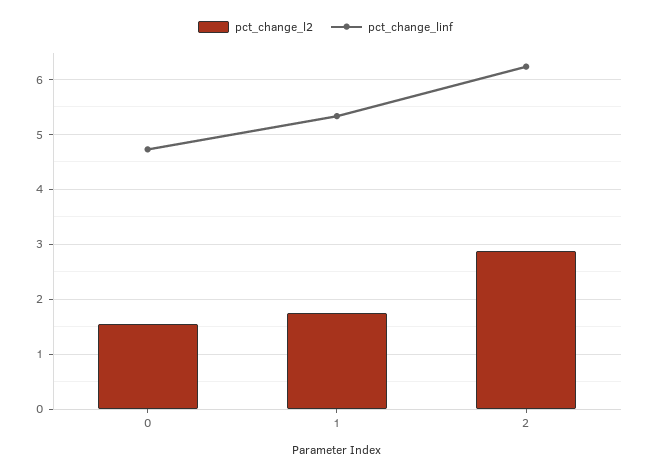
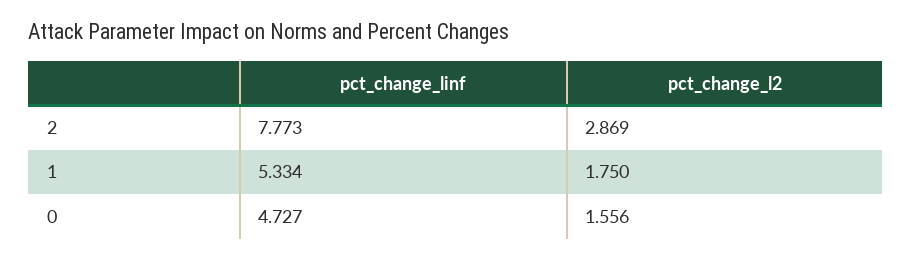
pct_change_linf, 2: 6.2 -> 7.773

